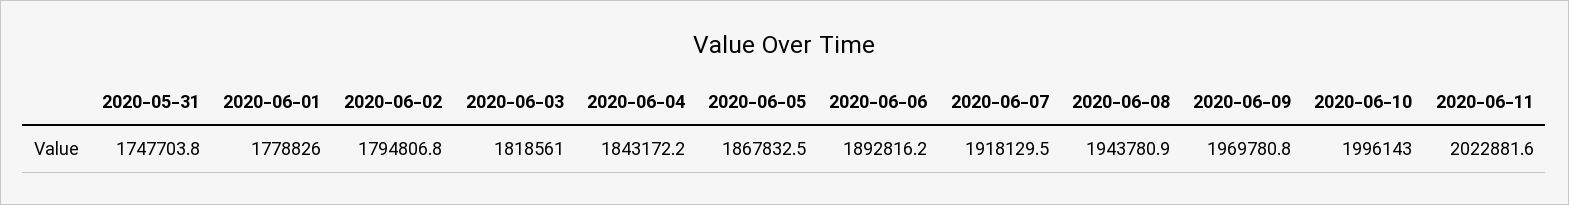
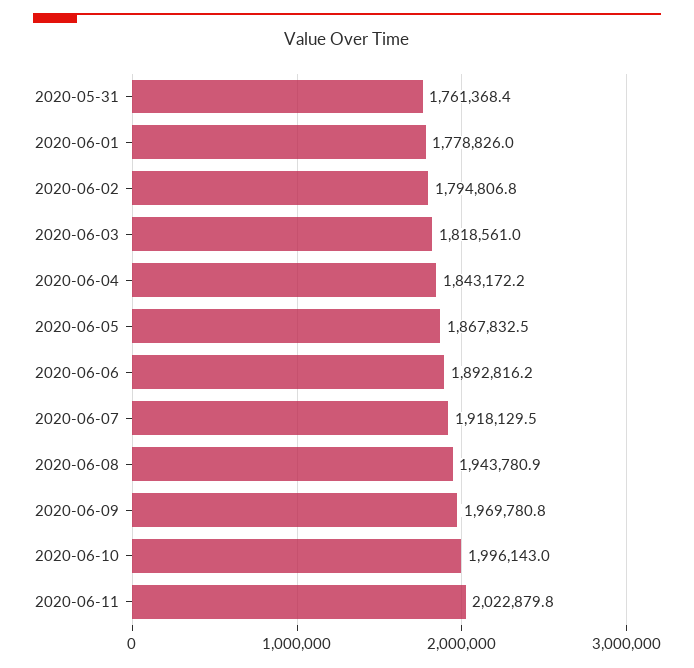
2020-05-31: 1747703.8 -> 1761368.4
2020-06-11: 2022881.6 -> 2022879.8

